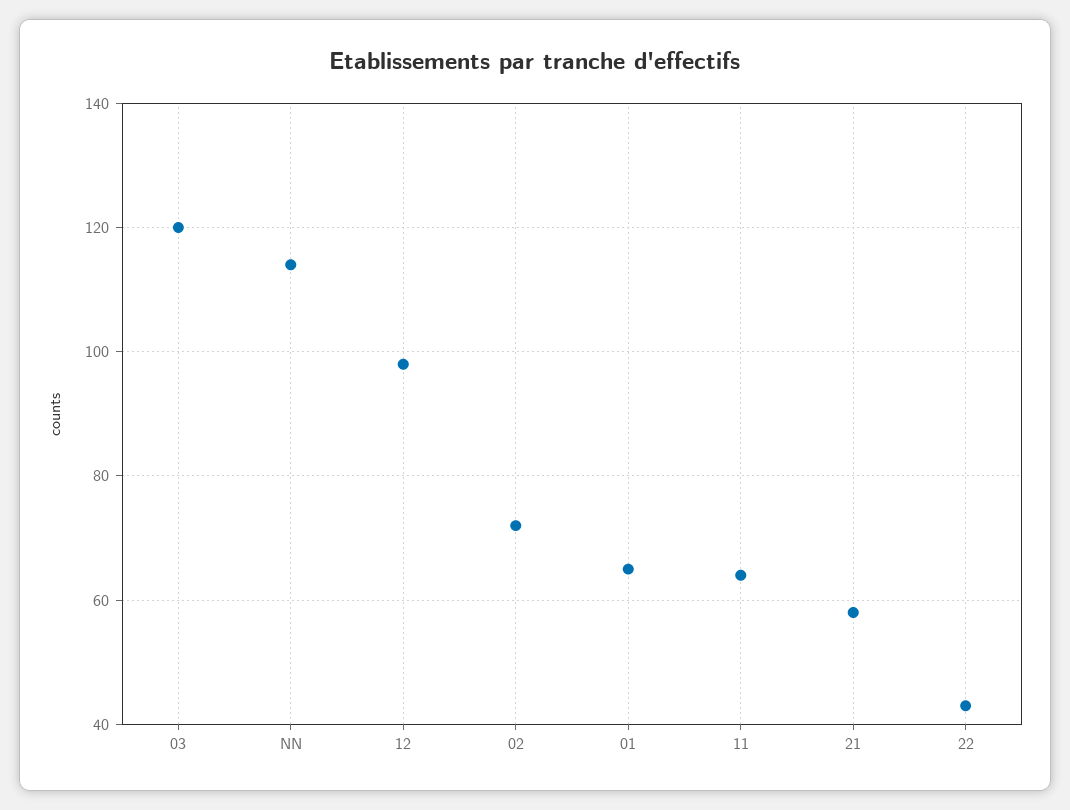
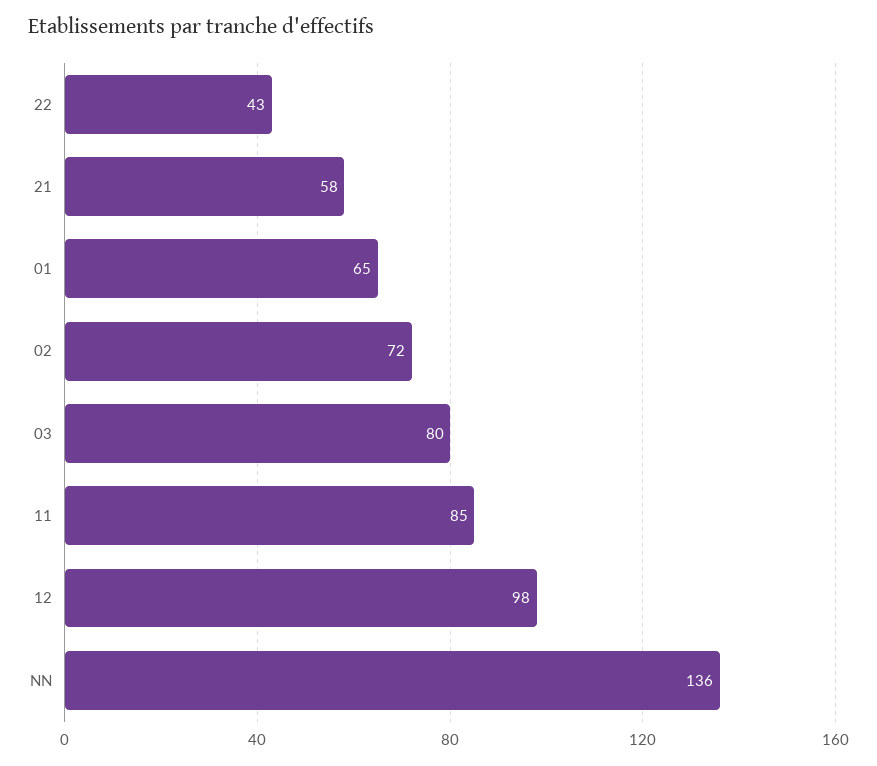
03: 120 -> 80
NN: 115 -> 136
11: 65 -> 85

